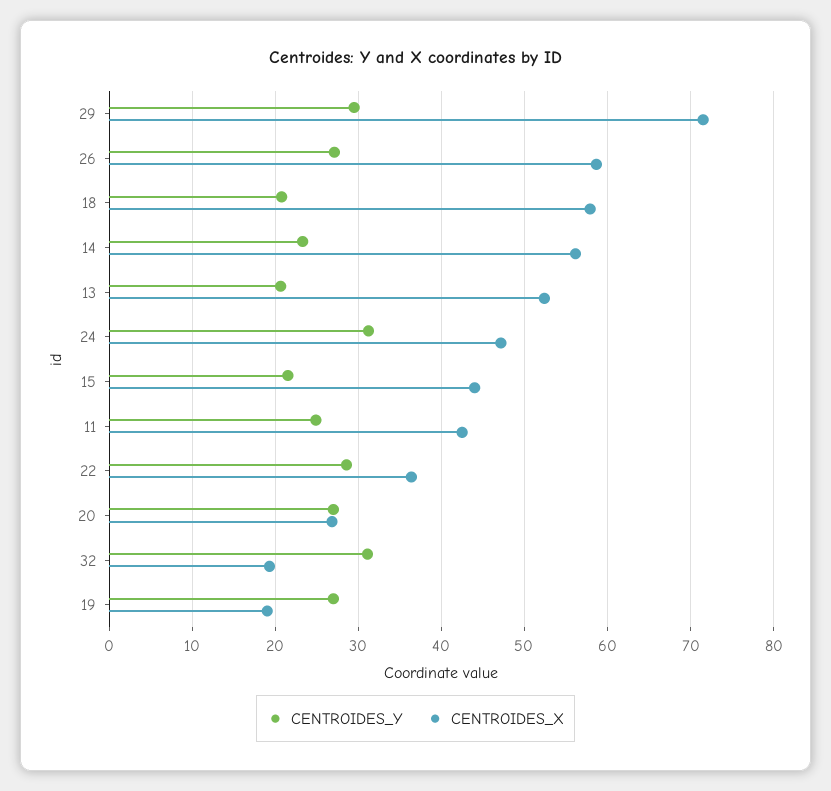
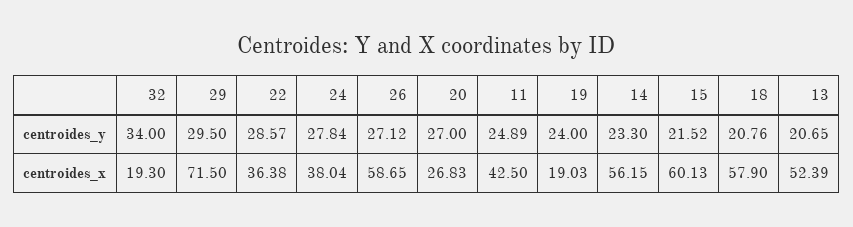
CENTROIDES_Y, 24: 31 -> 27.84
CENTROIDES_X, 24: 47 -> 38.04
CENTROIDES_X, 15: 44 -> 60.13
CENTROIDES_Y, 32: 31 -> 34
CENTROIDES_Y, 19: 27 -> 24

